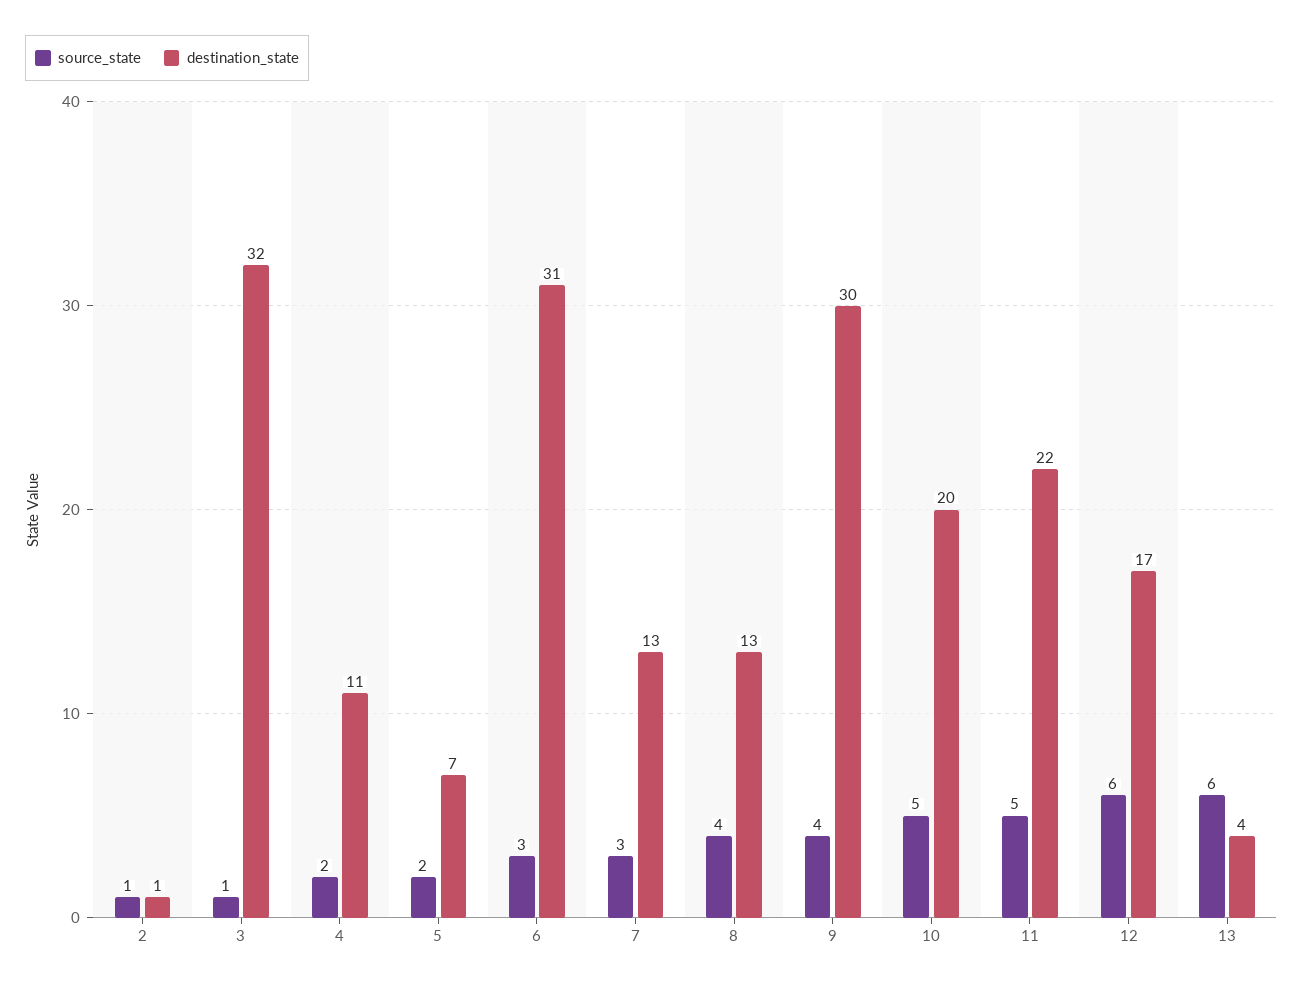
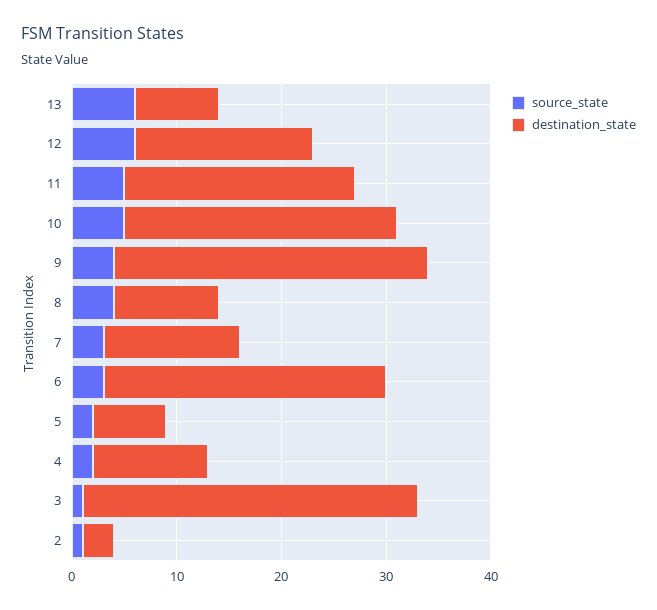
destination_state, 2: 1 -> 3
destination_state, 6: 31 -> 27
destination_state, 8: 13 -> 10
destination_state, 10: 20 -> 26
destination_state, 13: 4 -> 8

